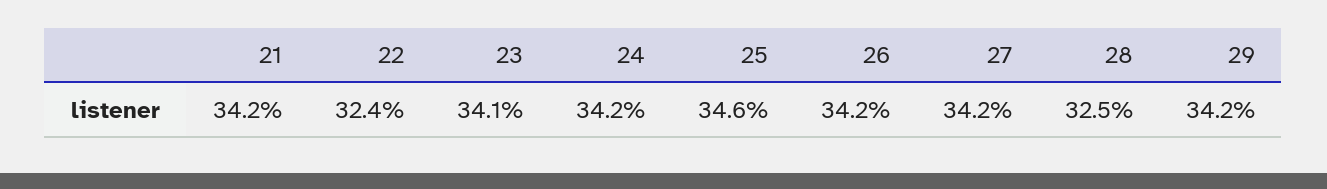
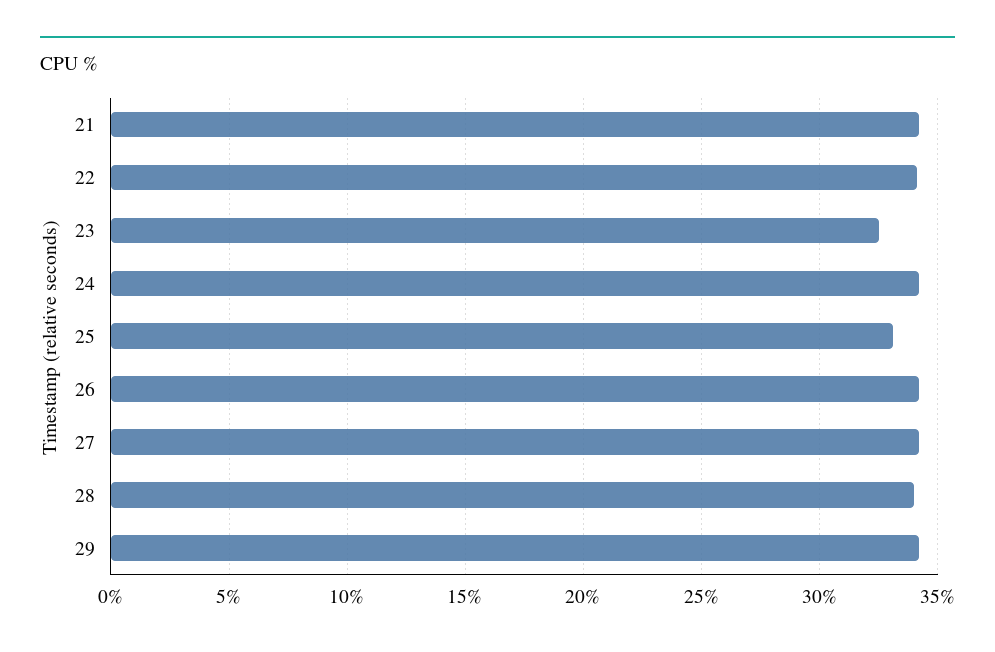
22: 32.4 -> 34
23: 34.1 -> 32.5
25: 34.6 -> 33
28: 32.5 -> 34

